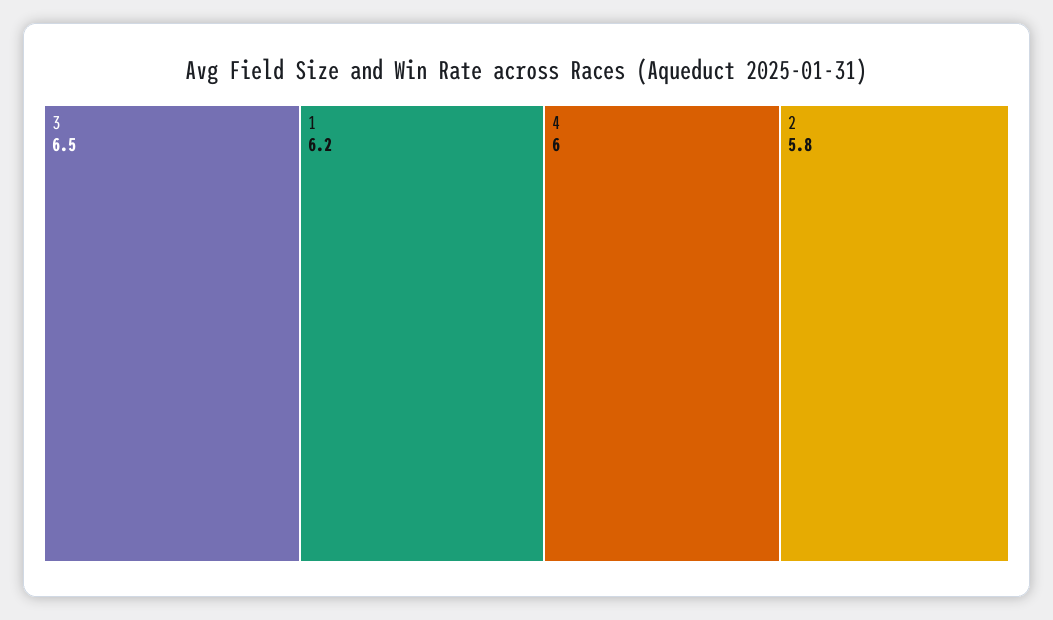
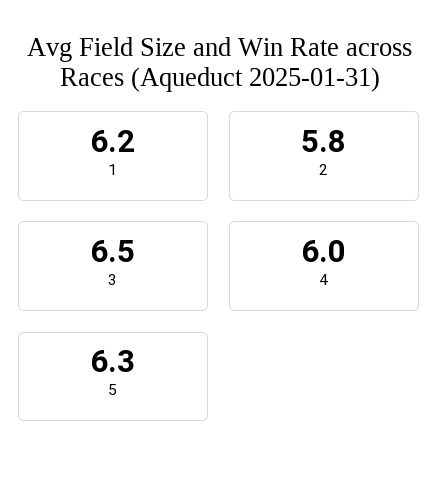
5: none -> 6.3

